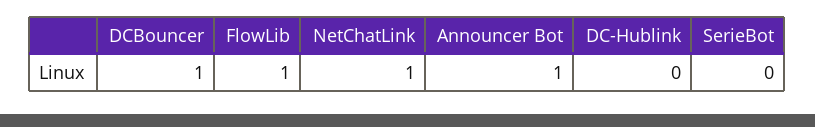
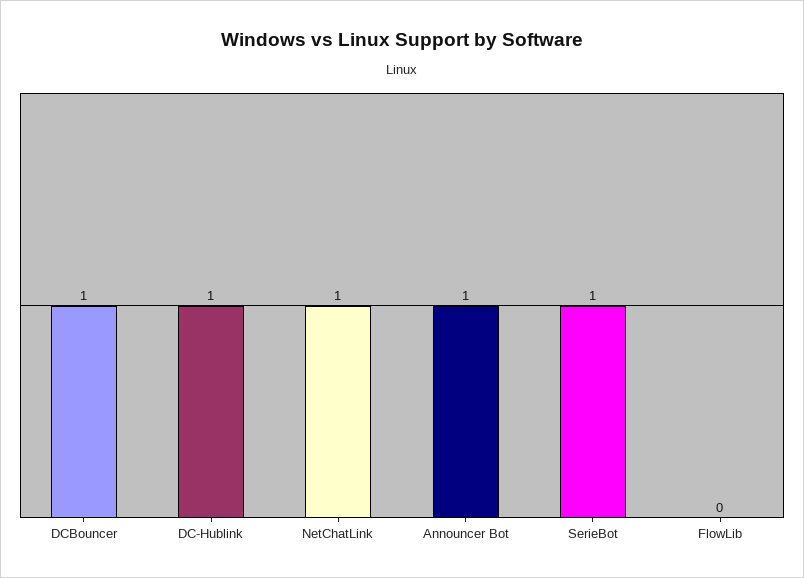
FlowLib: 1 -> 0
DC-Hublink: 0 -> 1
SerieBot: 0 -> 1

